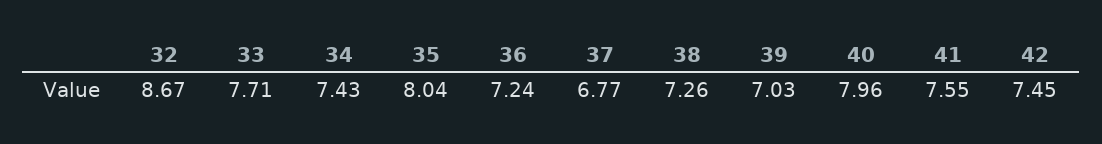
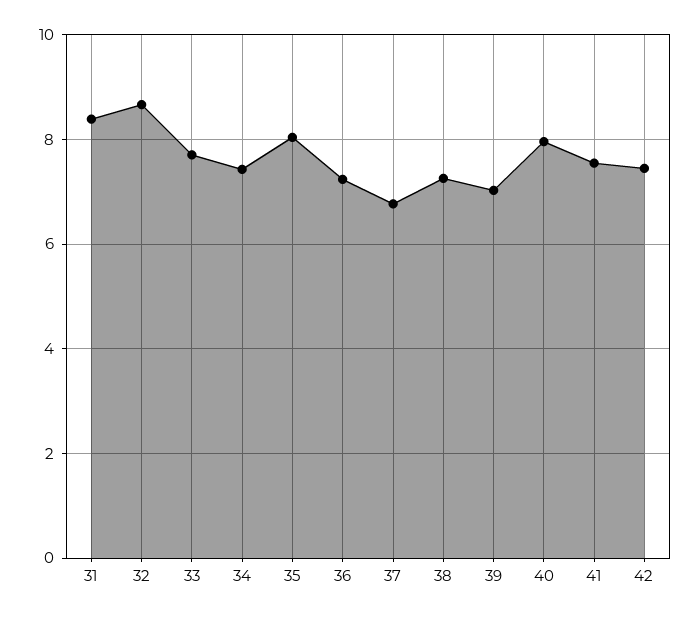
31: none -> 8.4

